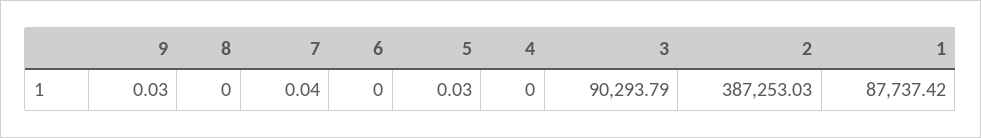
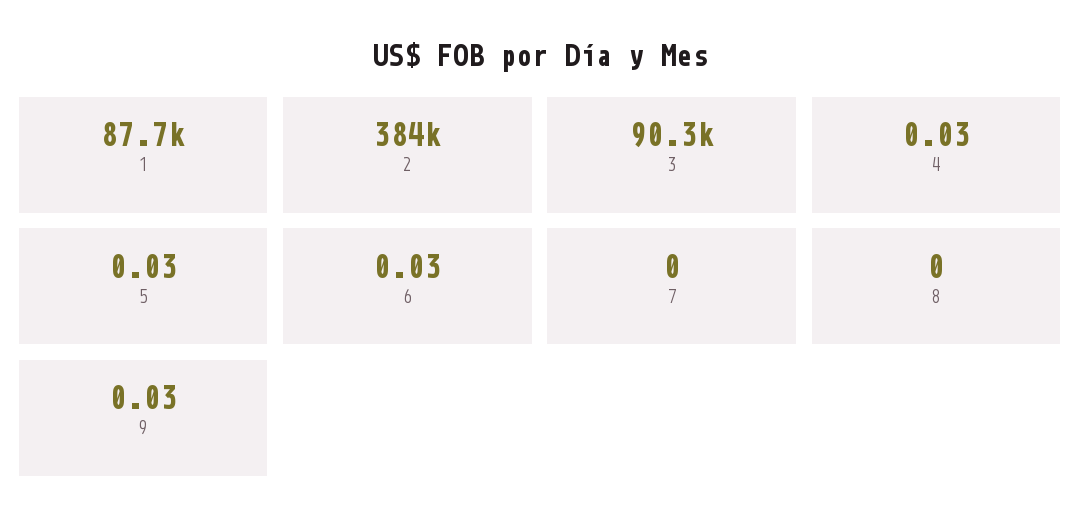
7: 0.04 -> 0
6: 0 -> 0.03
4: 0 -> 0.03
2: 387253.03 -> 384000

